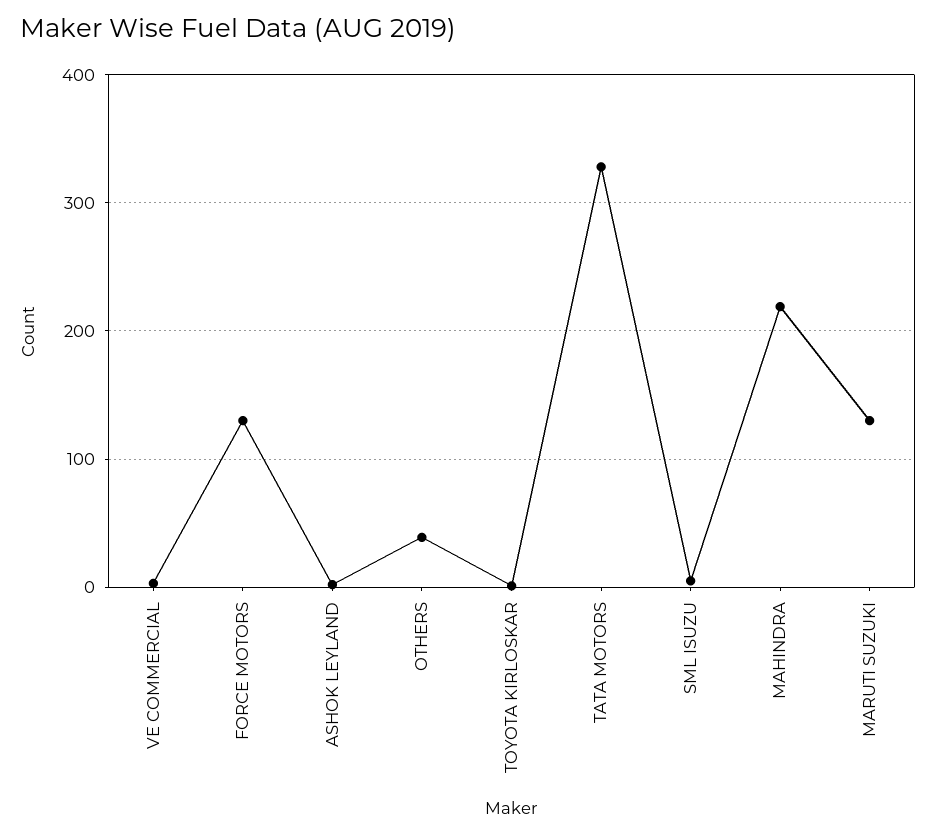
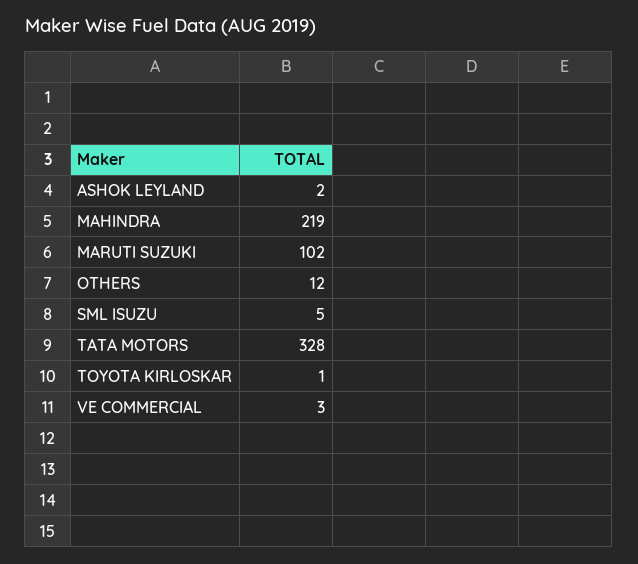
FORCE MOTORS: 130 -> none
OTHERS: 40 -> 12
MARUTI SUZUKI: 130 -> 102

